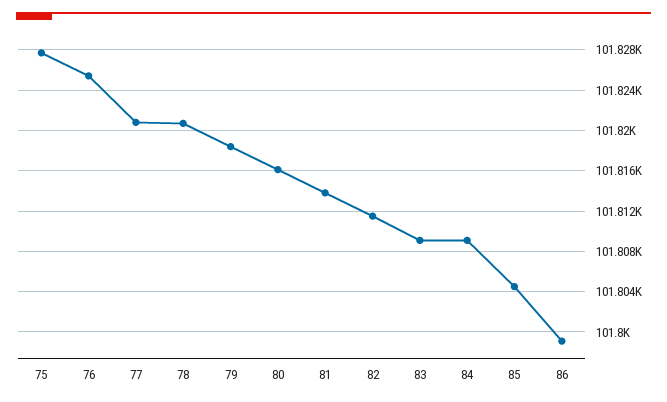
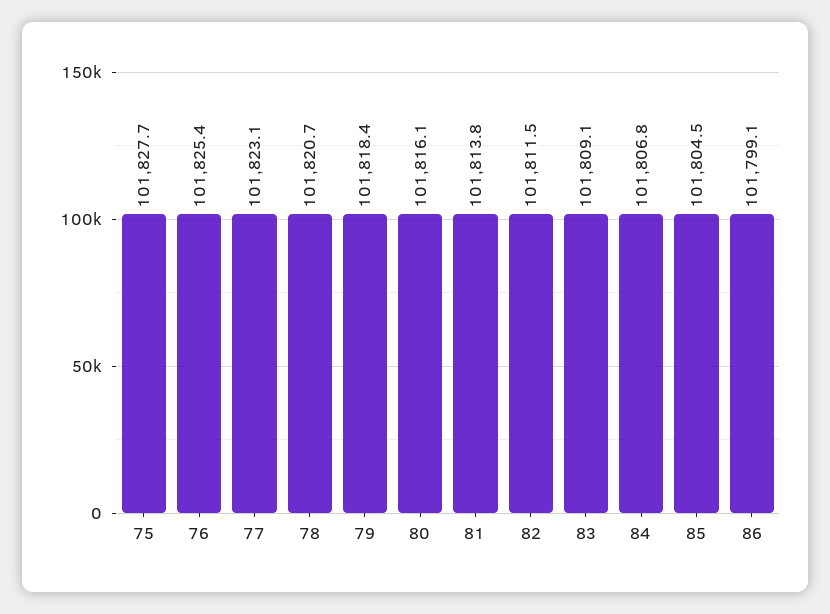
77: 101821 -> 101823.1
84: 101809 -> 101806.8

